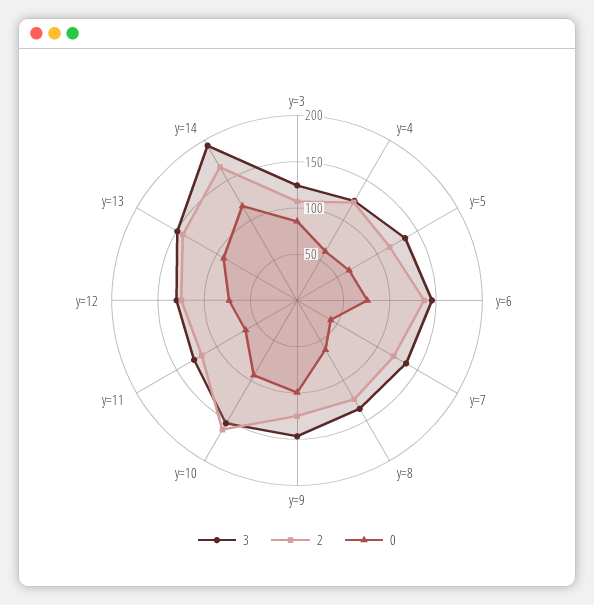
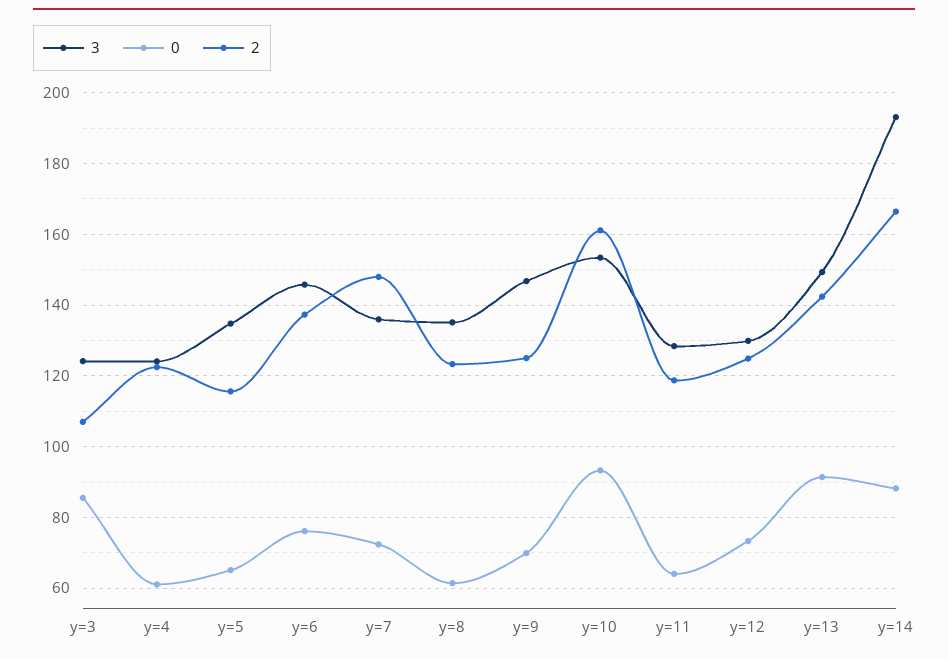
2, y=7: 120 -> 148
0, y=7: 40 -> 72
0, y=9: 100 -> 70
0, y=14: 120 -> 88

